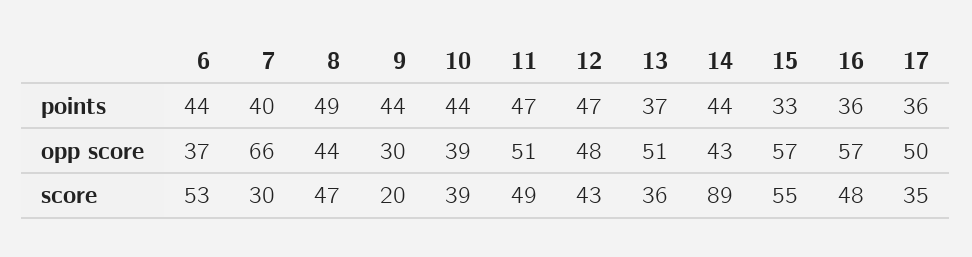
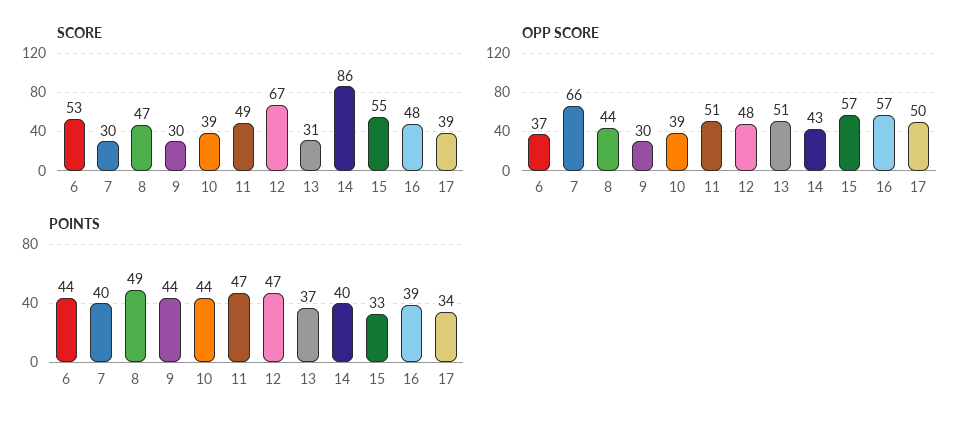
points, 14: 44 -> 40
points, 16: 36 -> 39
points, 17: 36 -> 34
score, 9: 20 -> 30
score, 12: 43 -> 67
score, 13: 36 -> 31
score, 14: 89 -> 86
score, 17: 35 -> 39

